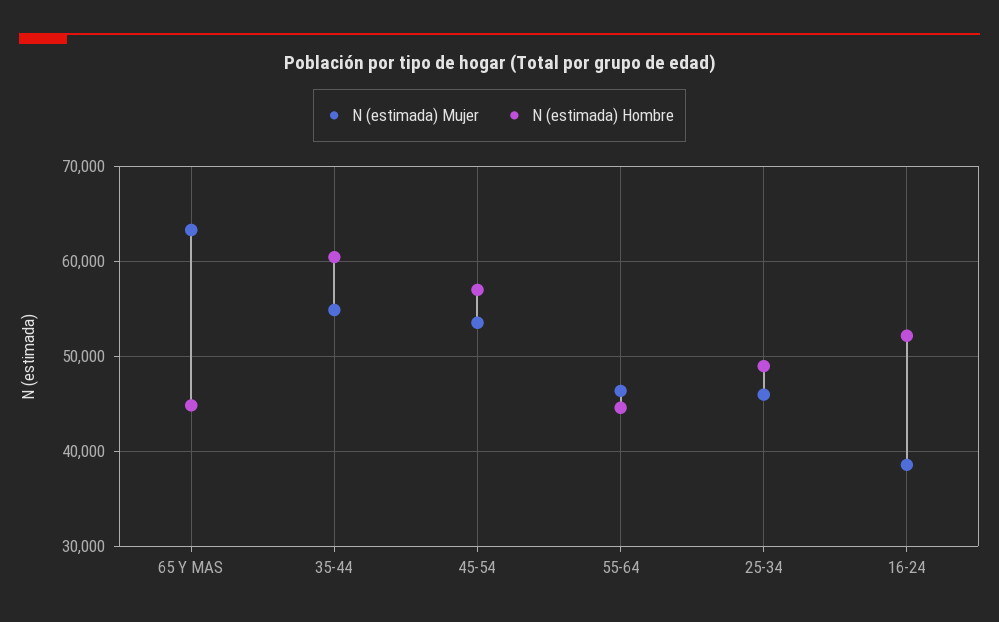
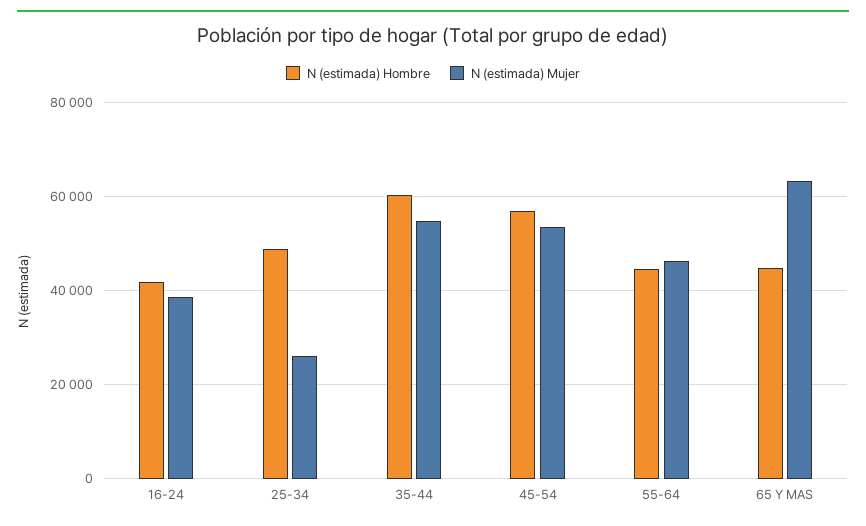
N (estimada) Mujer, 25-34: 46000 -> 26000
N (estimada) Hombre, 16-24: 52000 -> 42000

